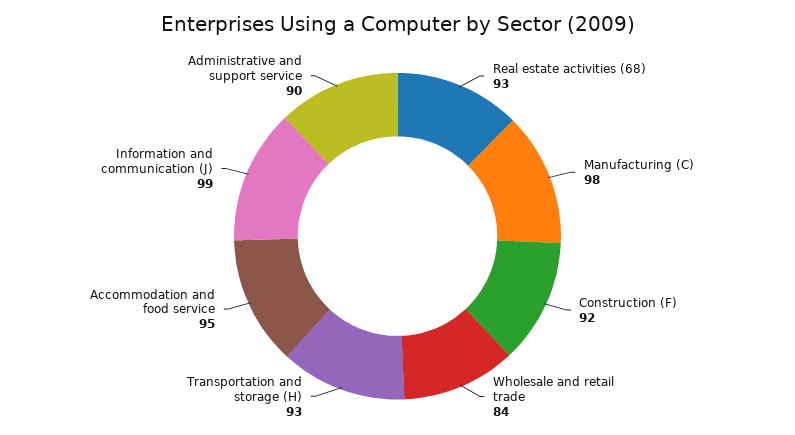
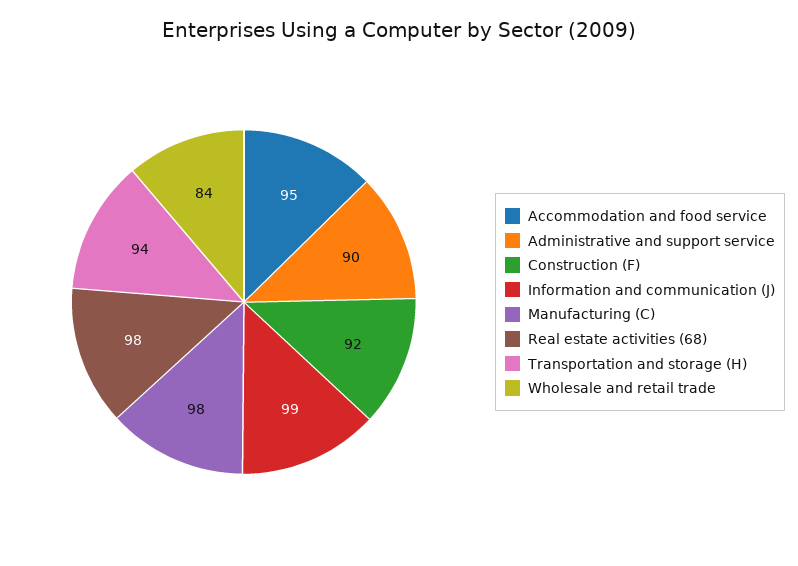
Real estate activities (68): 93 -> 98
Transportation and storage (H): 93 -> 94

